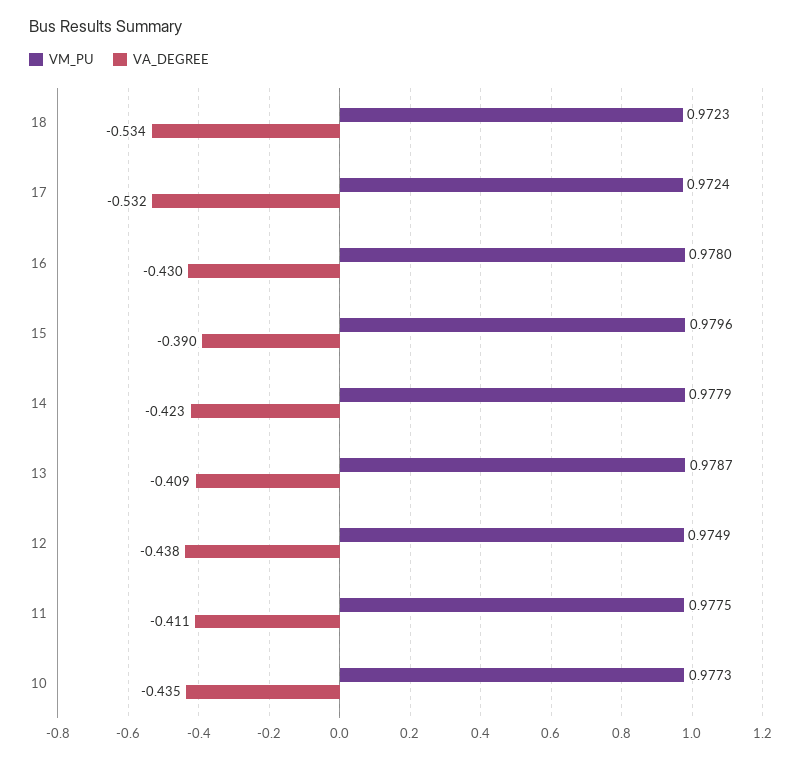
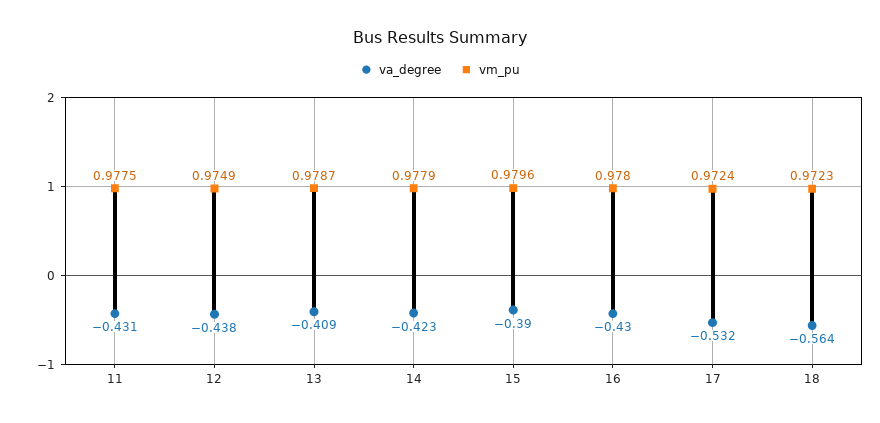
VA_DEGREE, 18: -0.534 -> -0.564
VA_DEGREE, 11: -0.411 -> -0.431
VM_PU, 10: 0.9773 -> none
VA_DEGREE, 10: -0.435 -> none

